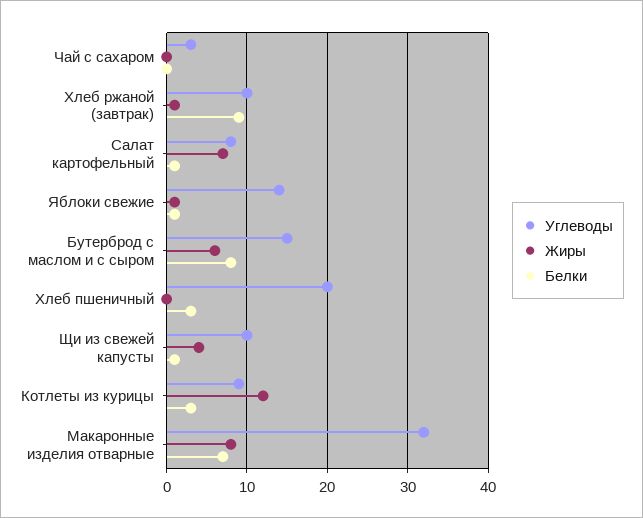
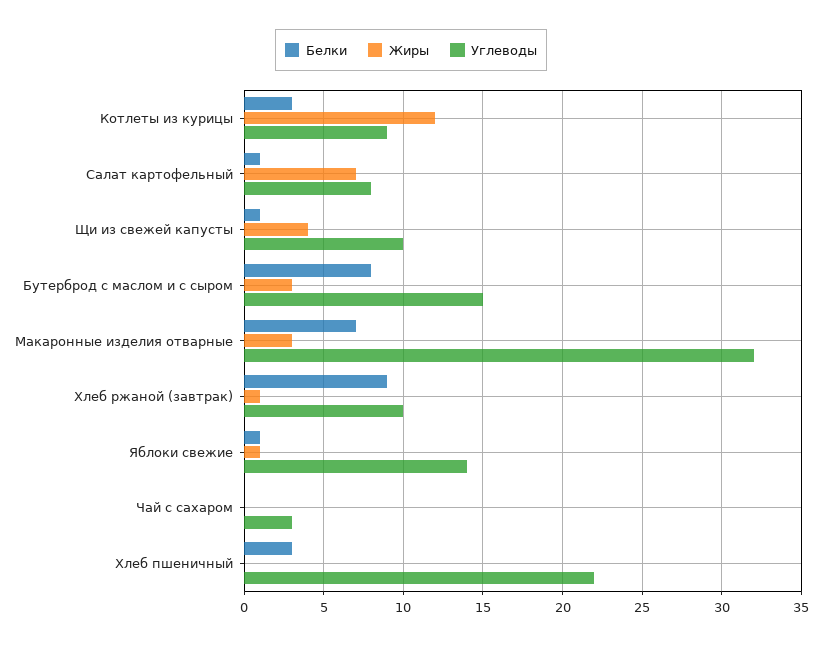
Жиры, Бутерброд с маслом и с сыром: 6 -> 3
Углеводы, Хлеб пшеничный: 20 -> 22
Жиры, Макаронные изделия отварные: 8 -> 3

